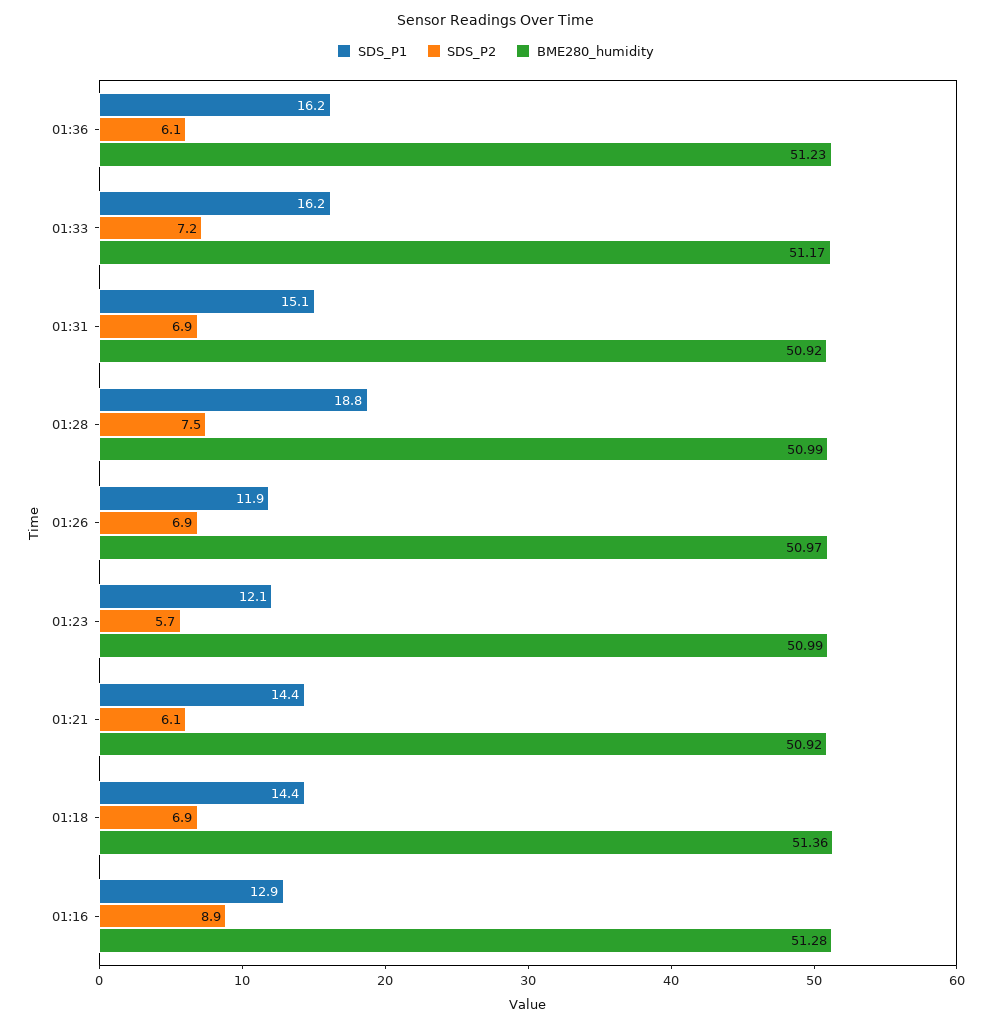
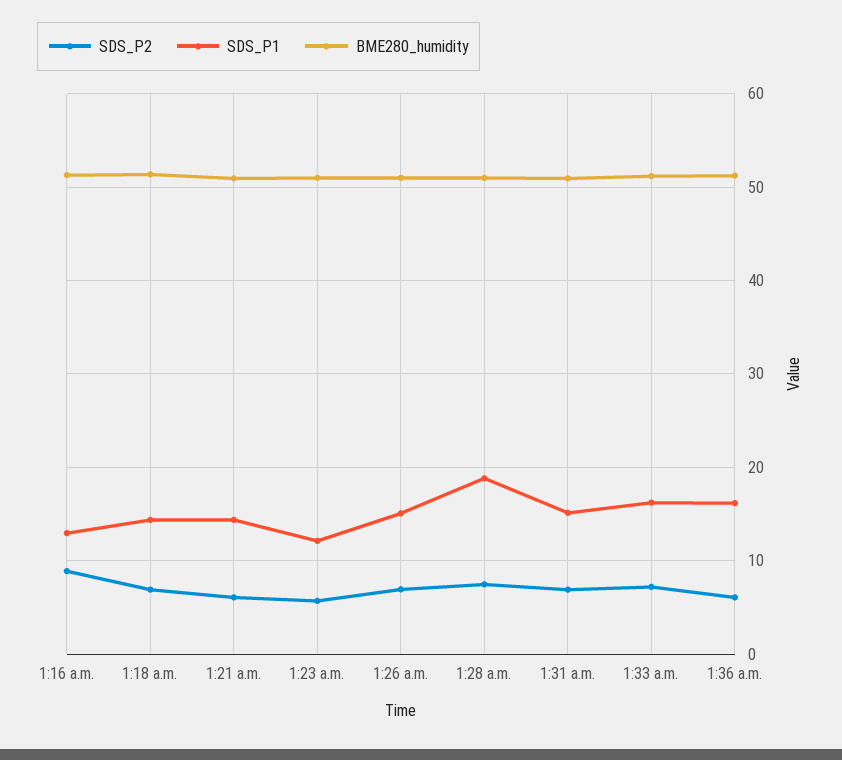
SDS_P1, 01:26: 11.9 -> 15

